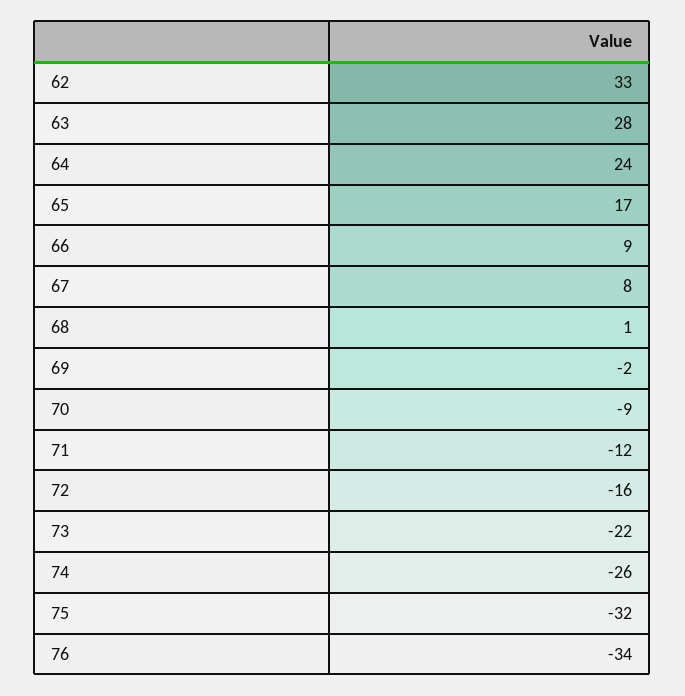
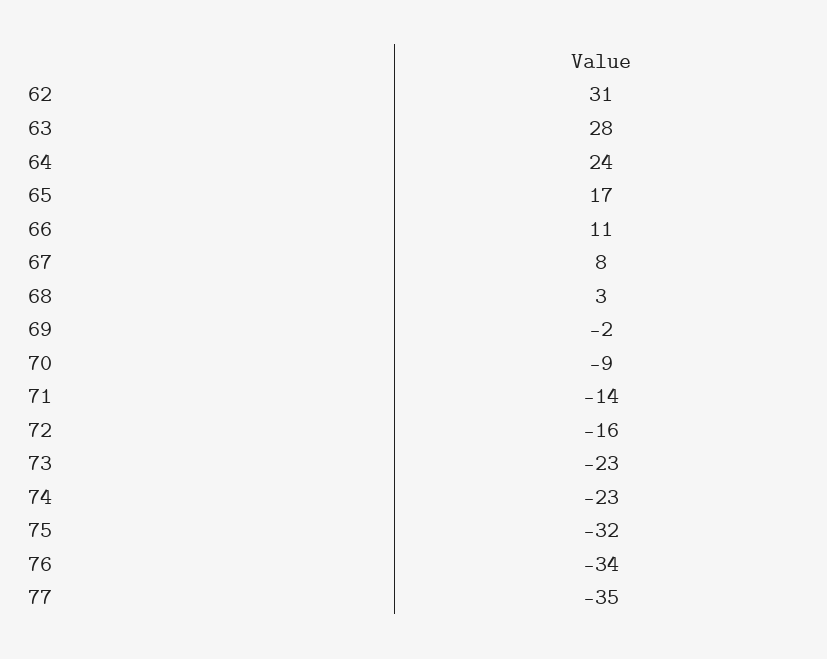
62: 33 -> 31
66: 9 -> 11
68: 1 -> 3
71: -12 -> -14
73: -22 -> -23
74: -26 -> -23
77: none -> -35

